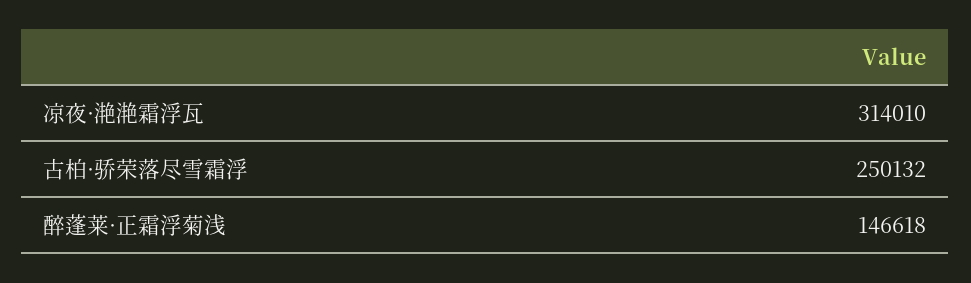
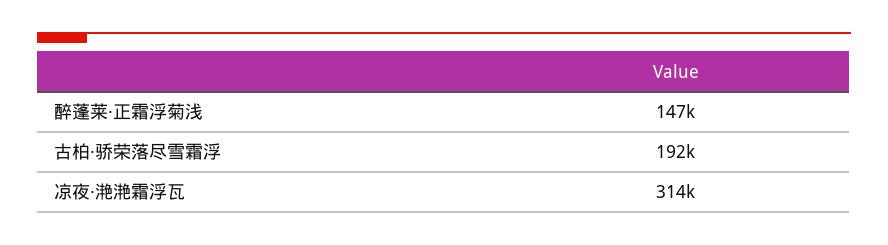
古柏·骄荣落尽雪霜浮: 250132 -> 192000

